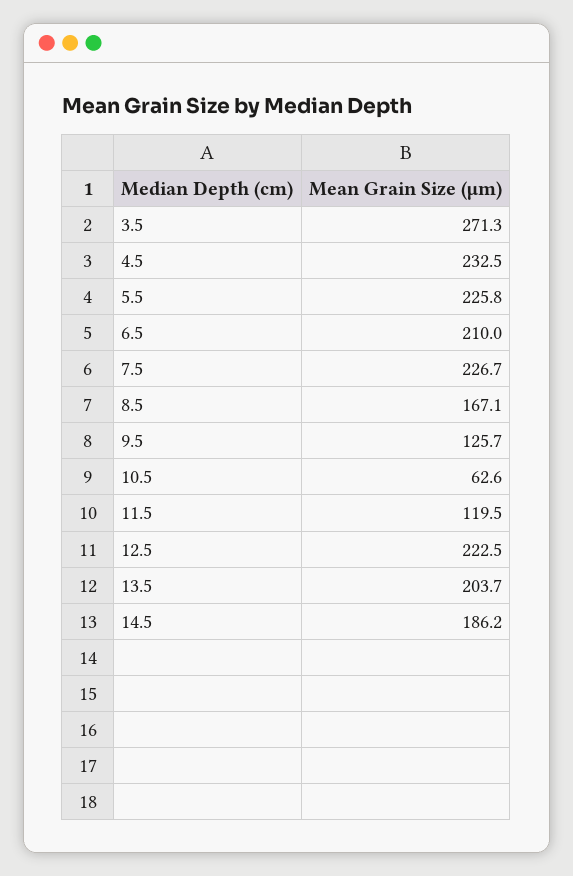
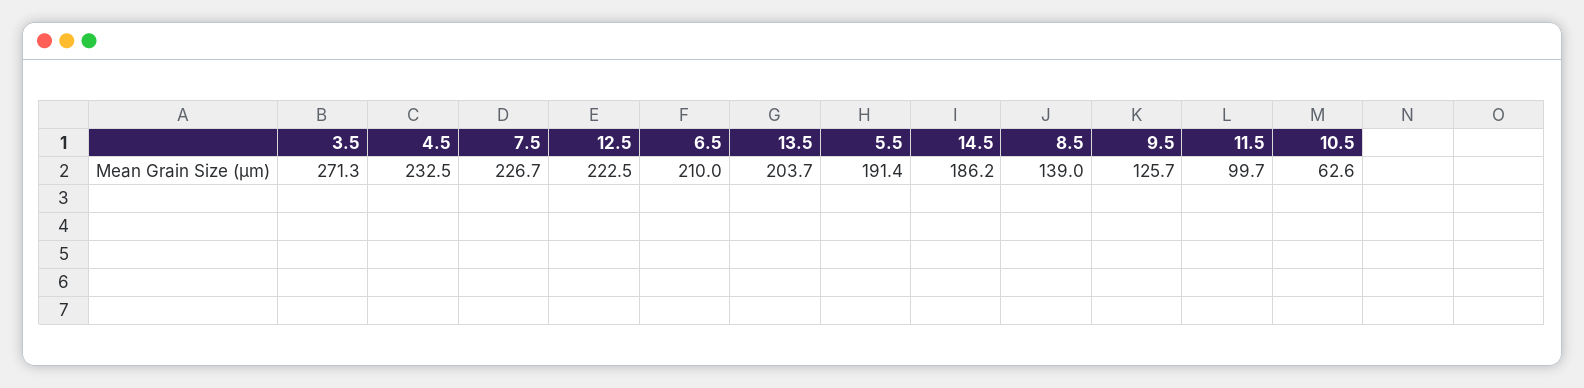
5.5: 225.8 -> 191.4
8.5: 167.1 -> 139
11.5: 119.5 -> 99.7

